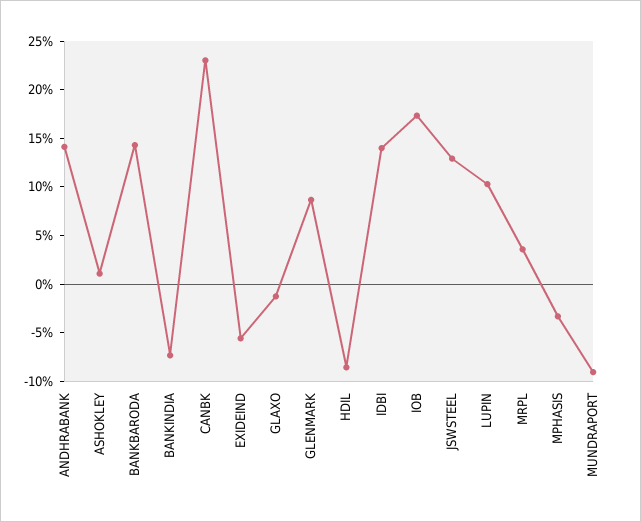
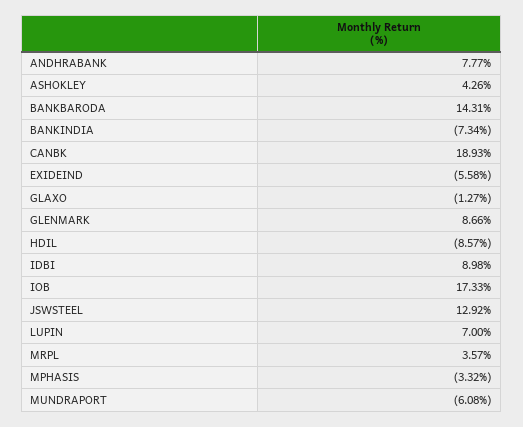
ANDHRABANK: 14 -> 7.77
ASHOKLEY: 1 -> 4.26
CANBK: 23 -> 18.93
IDBI: 14 -> 8.98
LUPIN: 10 -> 7
MUNDRAPORT: -9 -> -6.08

